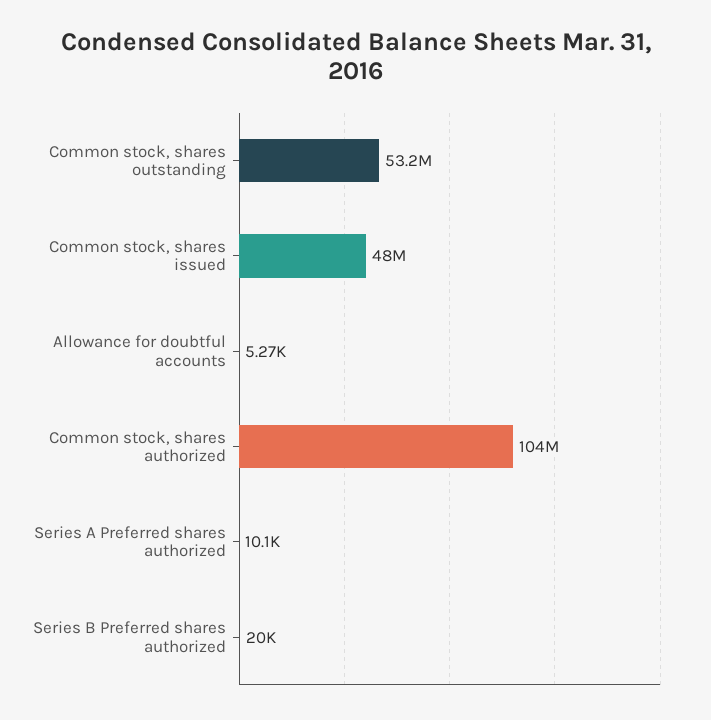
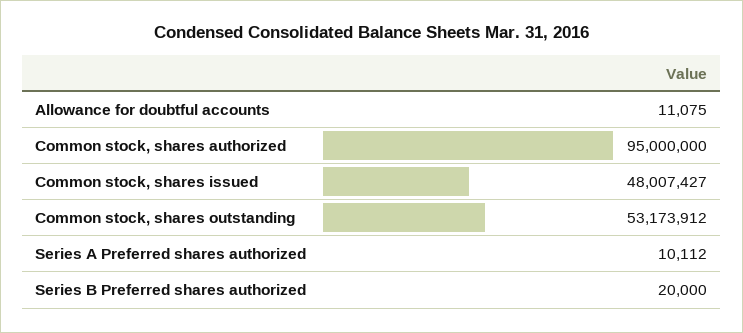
Allowance for doubtful accounts: 5270 -> 11075
Common stock, shares authorized: 104000000 -> 95000000

